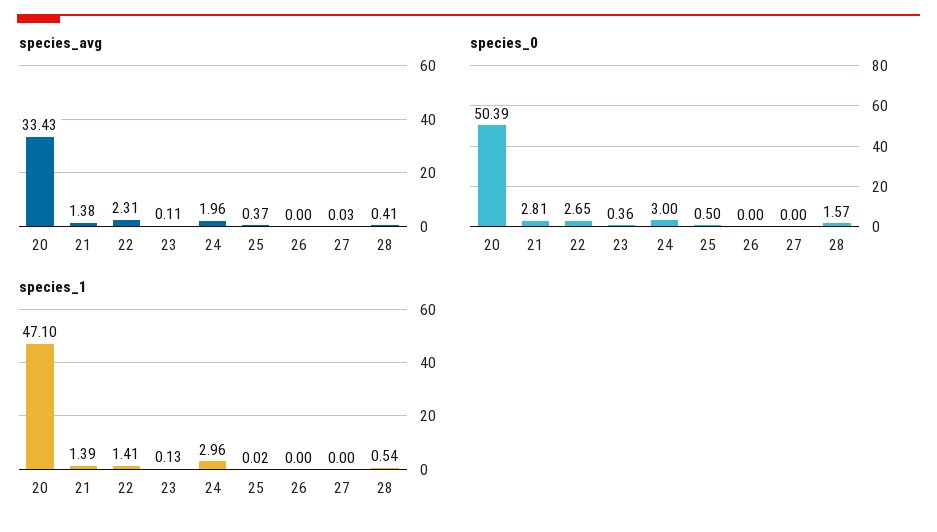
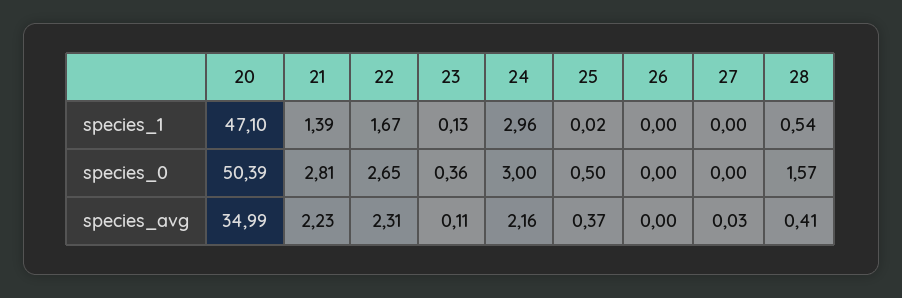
species_avg, 20: 33.43 -> 34.99
species_avg, 21: 1.38 -> 2.23
species_avg, 24: 1.96 -> 2.16
species_1, 22: 1.41 -> 1.67

